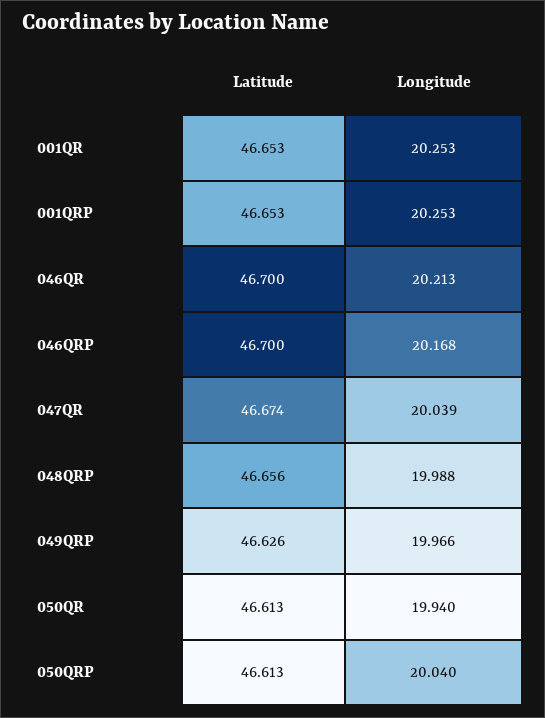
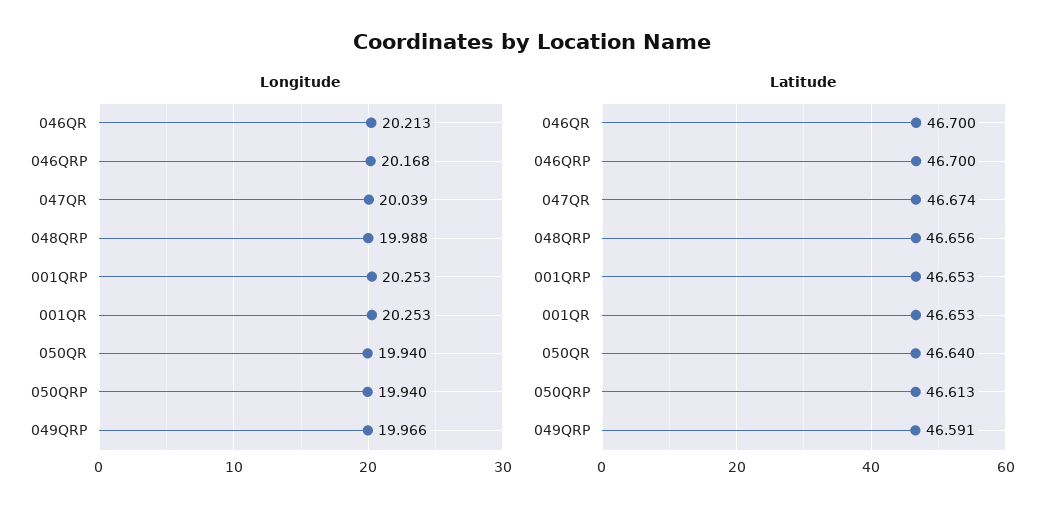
Latitude, 049QRP: 46.626 -> 46.591
Latitude, 050QR: 46.613 -> 46.64
Longitude, 050QRP: 20.04 -> 19.94

